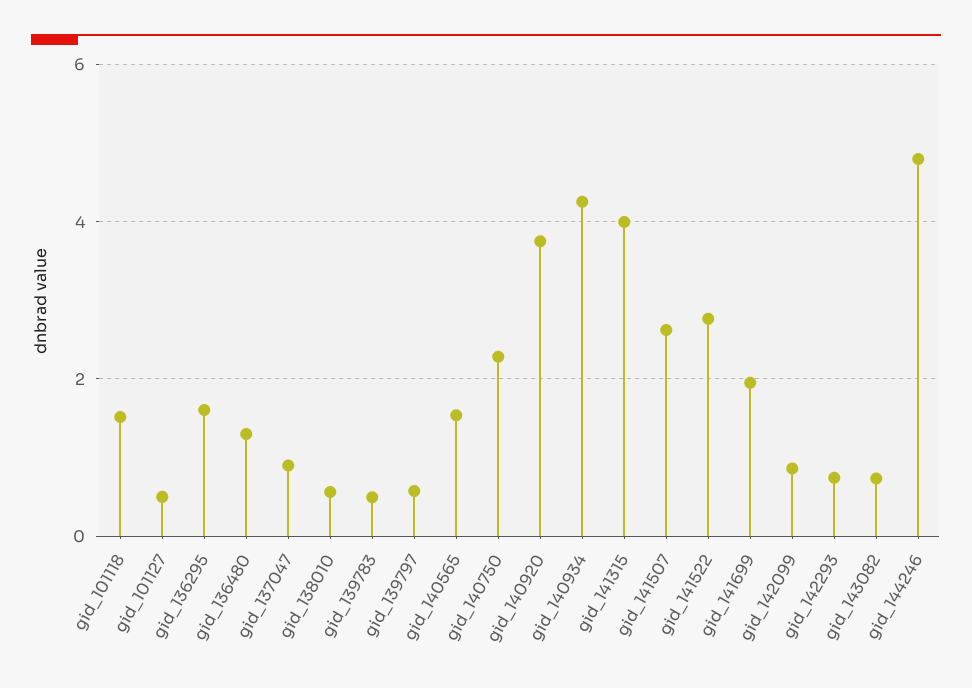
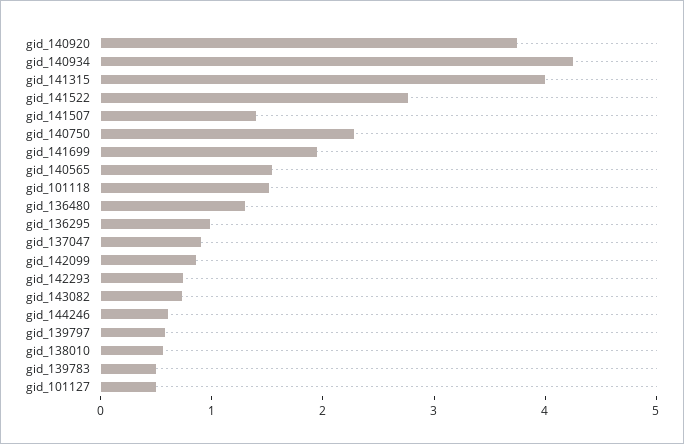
gid_136295: 1.6 -> 1
gid_141507: 2.6 -> 1.4
gid_144246: 4.8 -> 0.6

